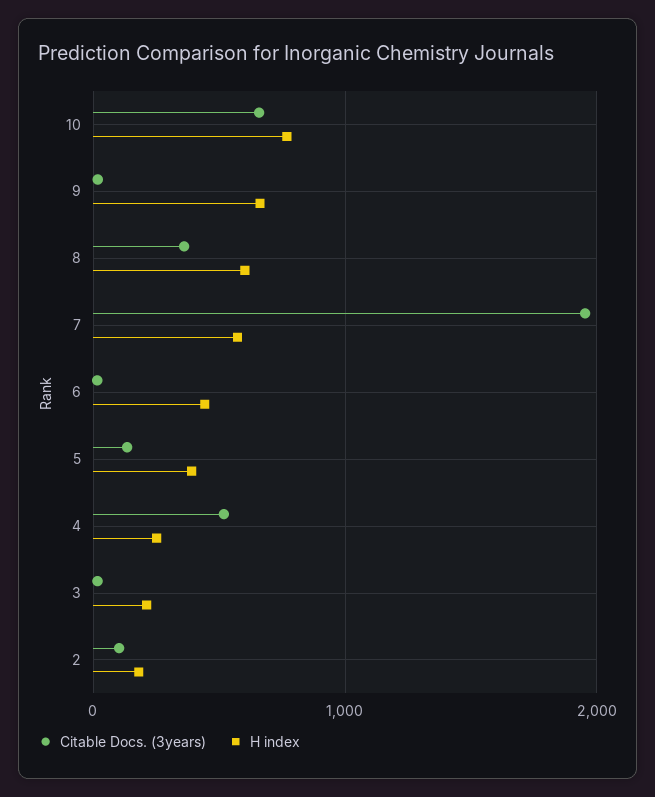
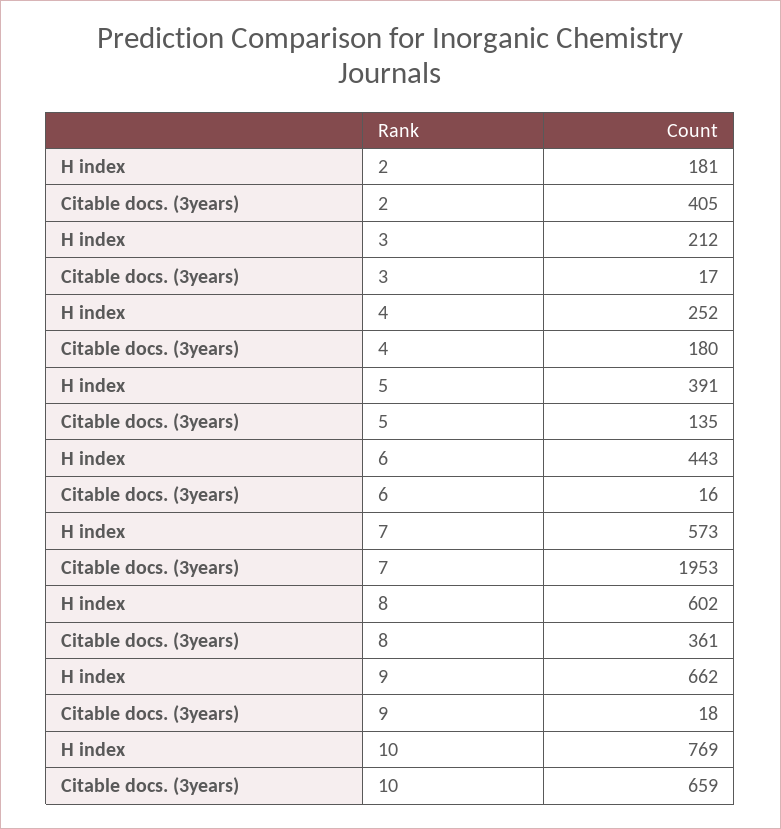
Citable Docs. (3years), 4: 500 -> 180
Citable Docs. (3years), 2: 100 -> 405

